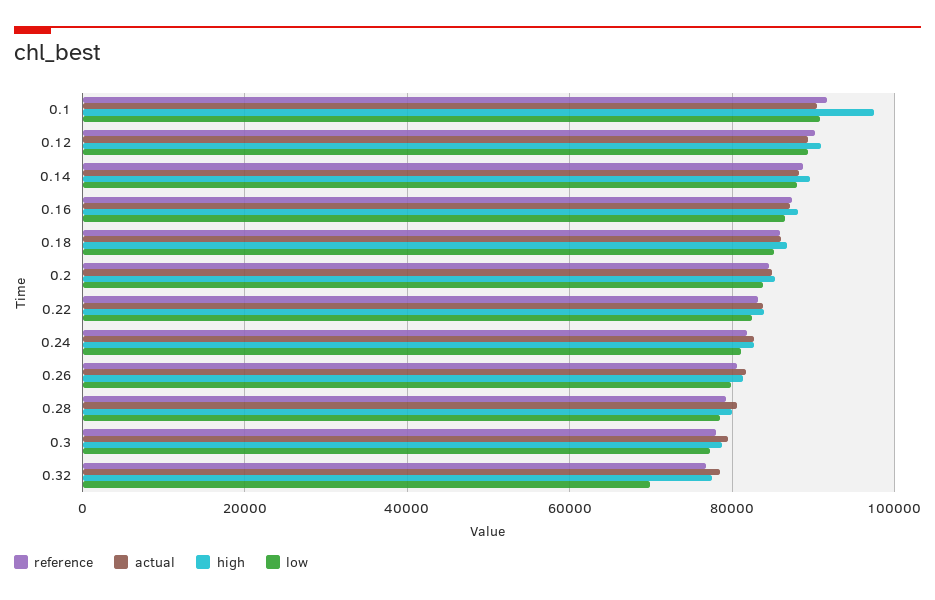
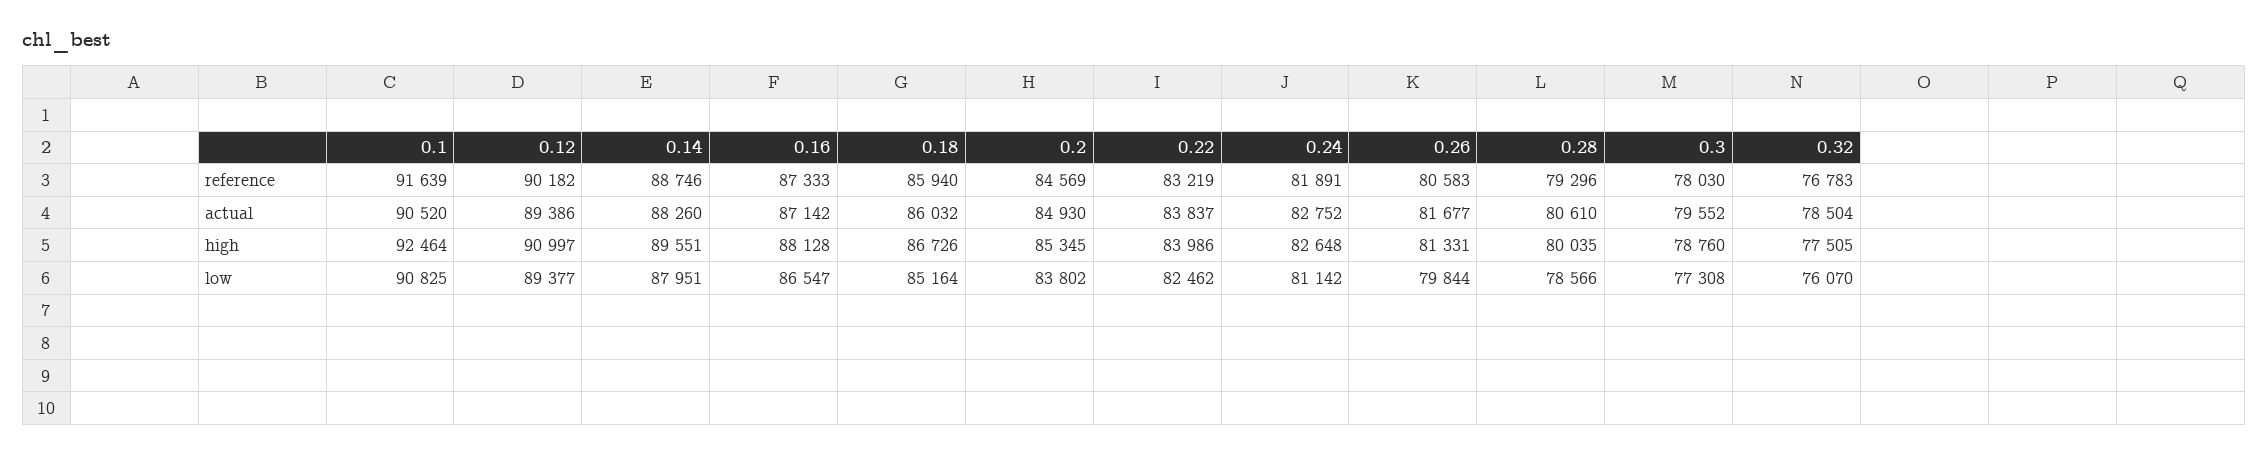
high, 0.1: 98000 -> 92464
low, 0.32: 70000 -> 76070

